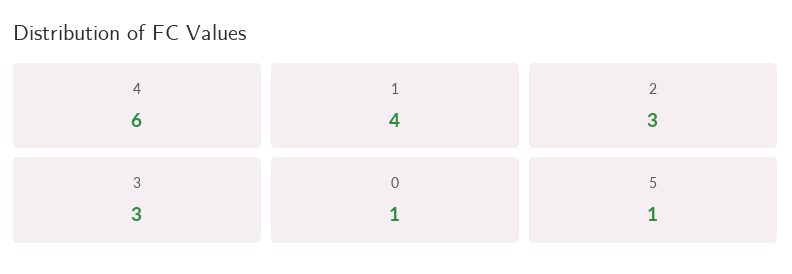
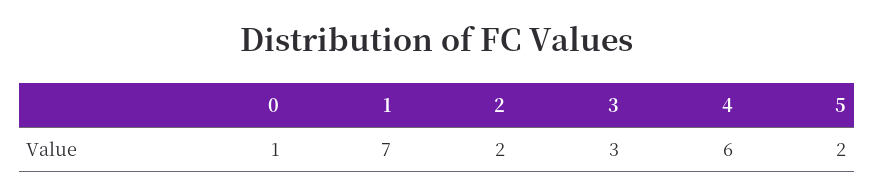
1: 4 -> 7
2: 3 -> 2
5: 1 -> 2

